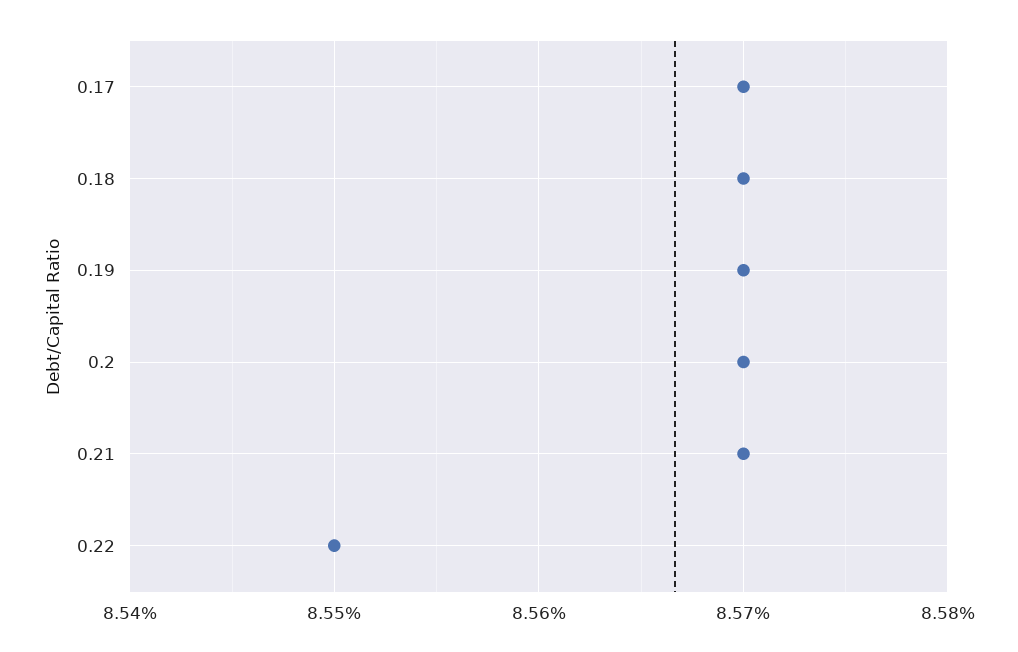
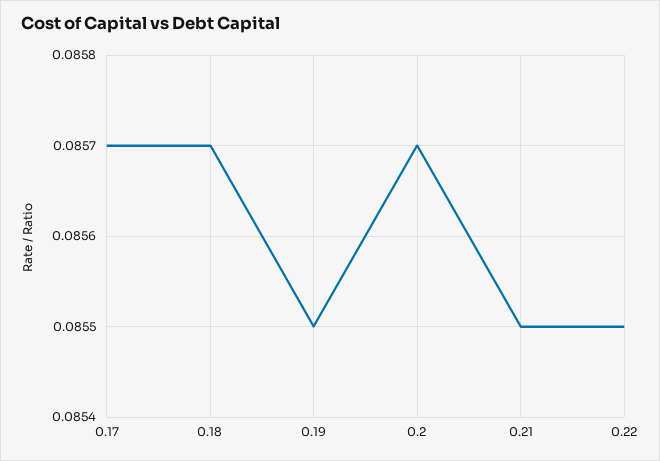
0.19: 0.0857 -> 0.0855
0.21: 0.0857 -> 0.0855

